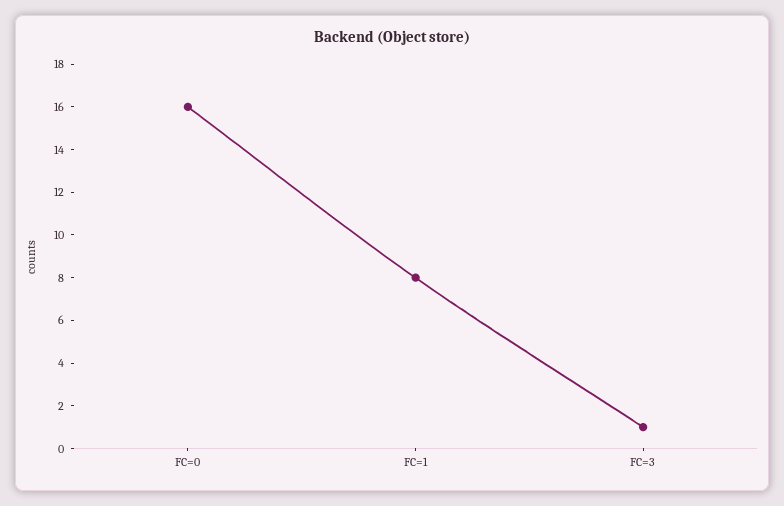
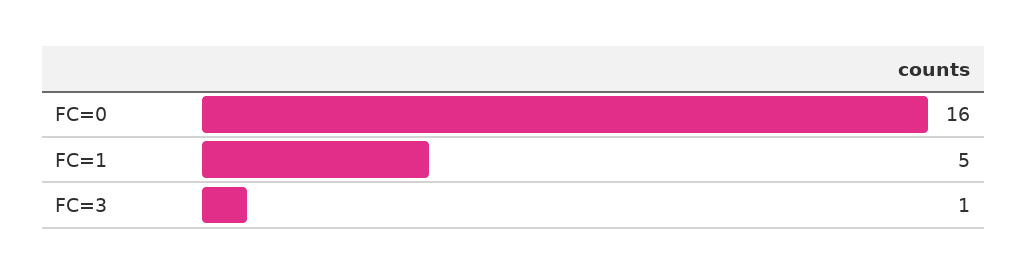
FC=1: 8 -> 5

